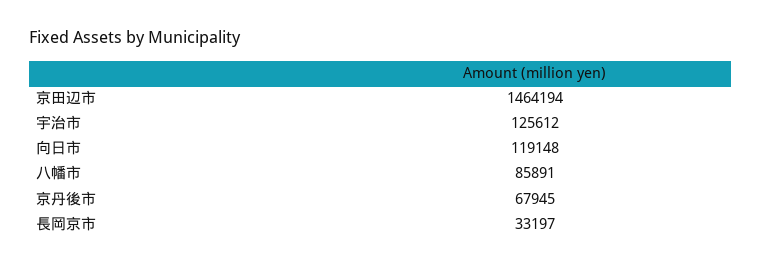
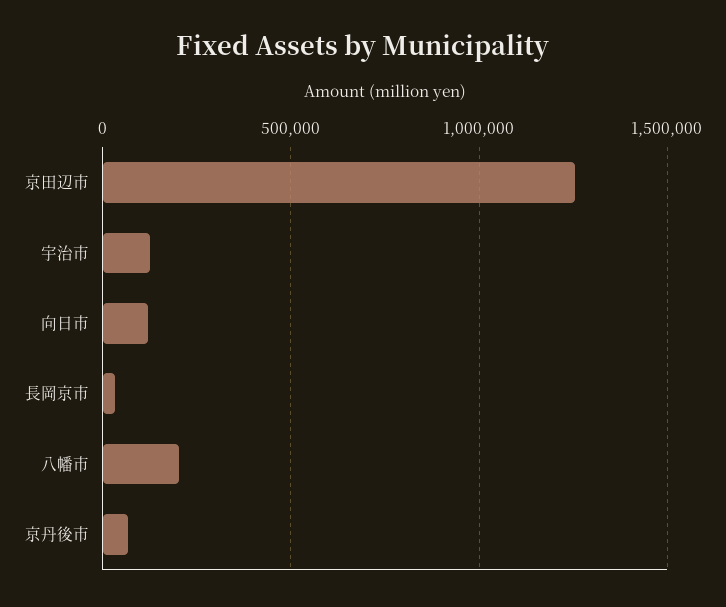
京田辺市: 1464194 -> 1250000
八幡市: 85891 -> 200000

